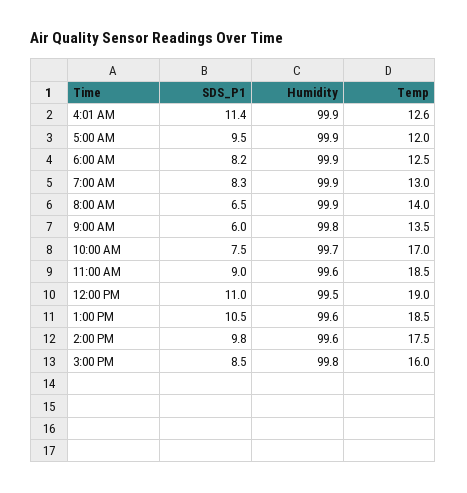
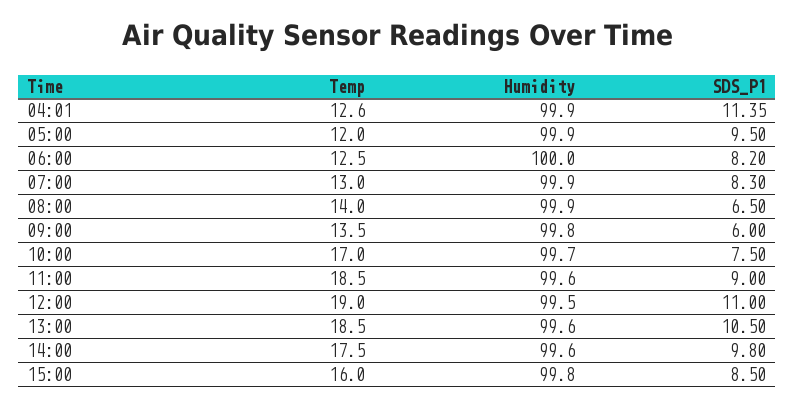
Humidity, 6:00 AM: 99.9 -> 100

